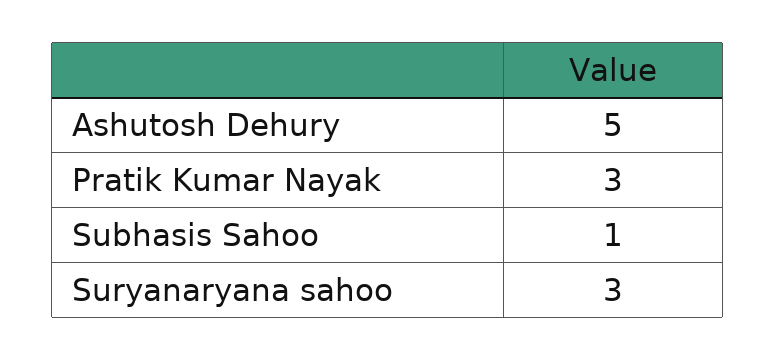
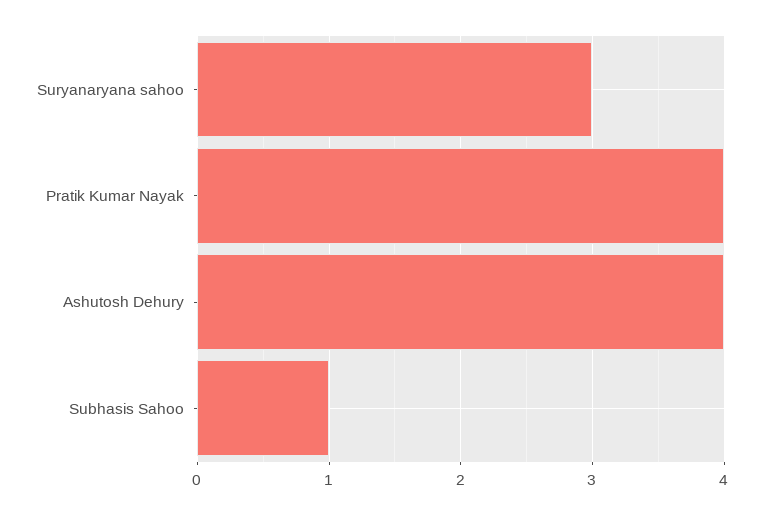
Ashutosh Dehury: 5 -> 4
Pratik Kumar Nayak: 3 -> 4

